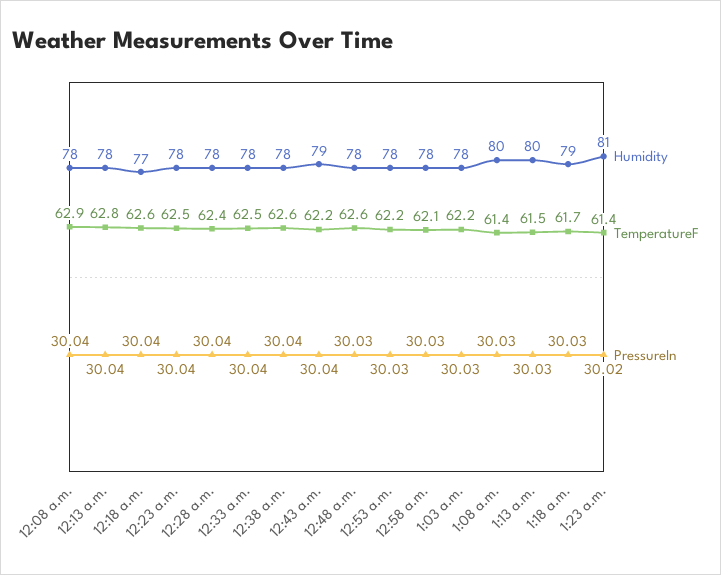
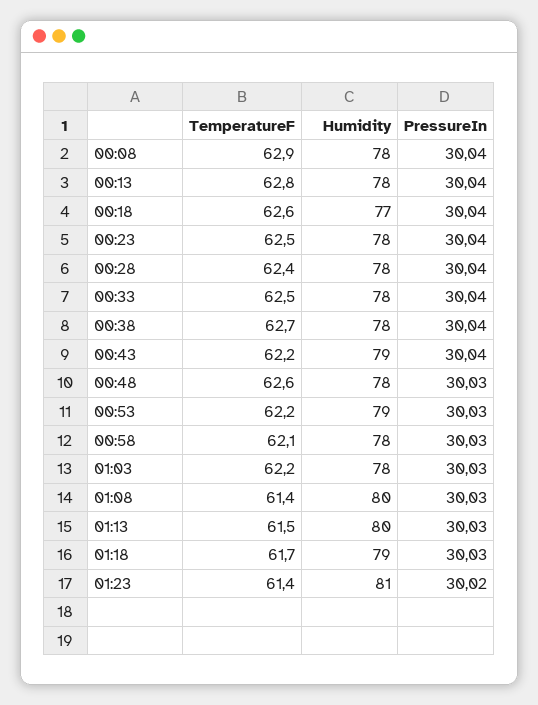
TemperatureF, 12:38 a.m.: 62.6 -> 62.7
Humidity, 12:53 a.m.: 78 -> 79

